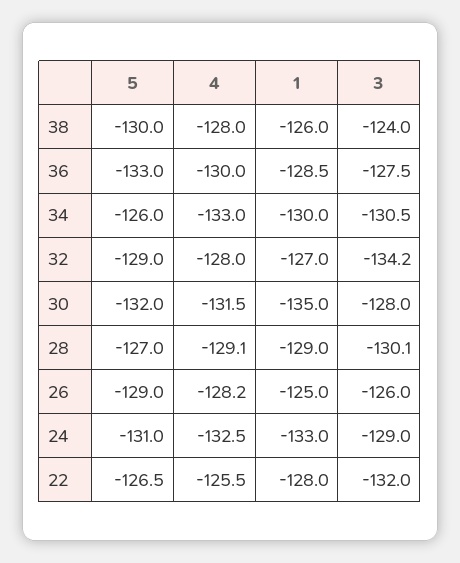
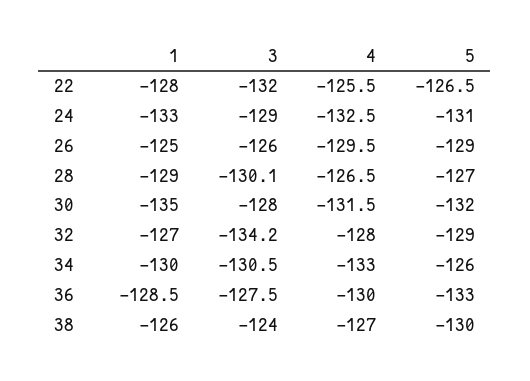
4, 38: -128 -> -127
4, 28: -129.1 -> -126.5
4, 26: -128.2 -> -129.5

